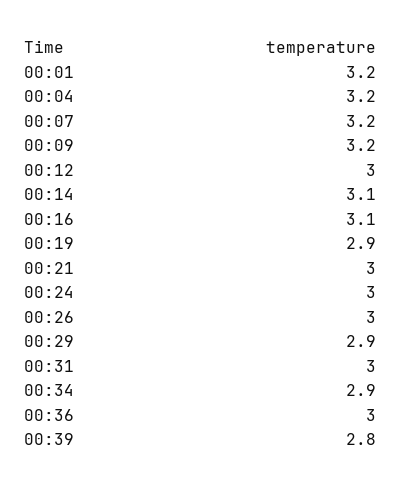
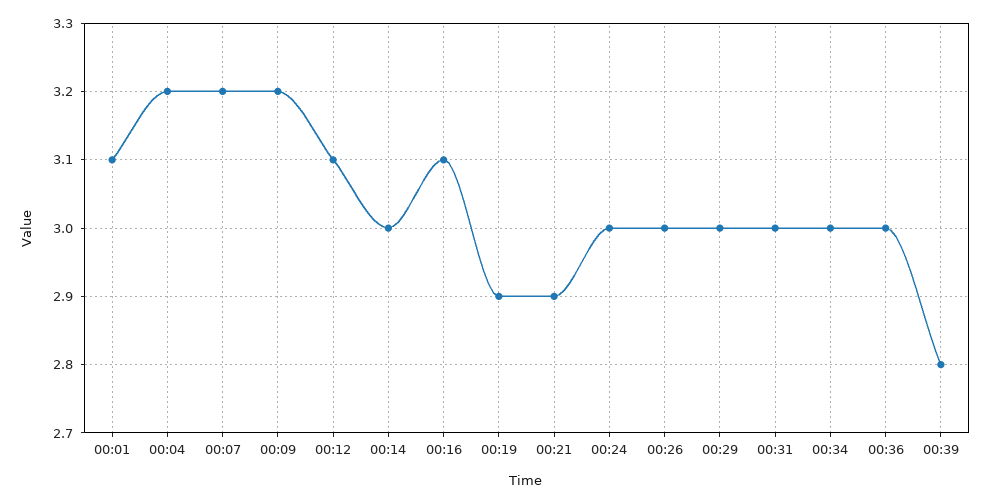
00:01: 3.2 -> 3.1
00:12: 3 -> 3.1
00:14: 3.1 -> 3
00:21: 3 -> 2.9
00:29: 2.9 -> 3
00:34: 2.9 -> 3

